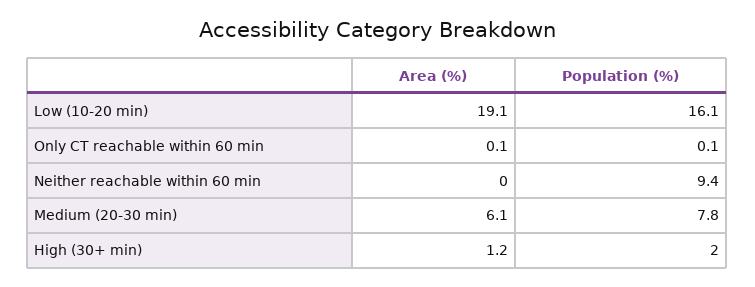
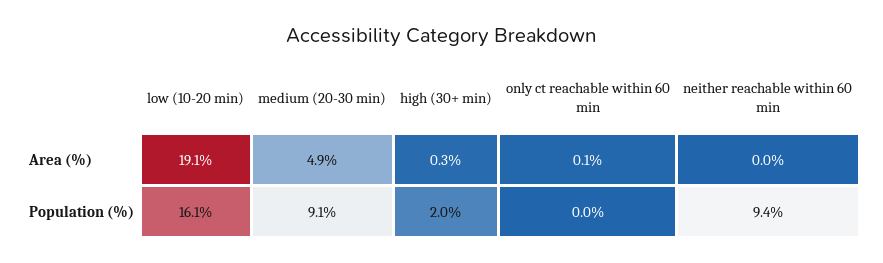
Population (%), Only CT reachable within 60 min: 0.1 -> 0
Area (%), Medium (20-30 min): 6.1 -> 4.9
Population (%), Medium (20-30 min): 7.8 -> 9.1
Area (%), High (30+ min): 1.2 -> 0.3

